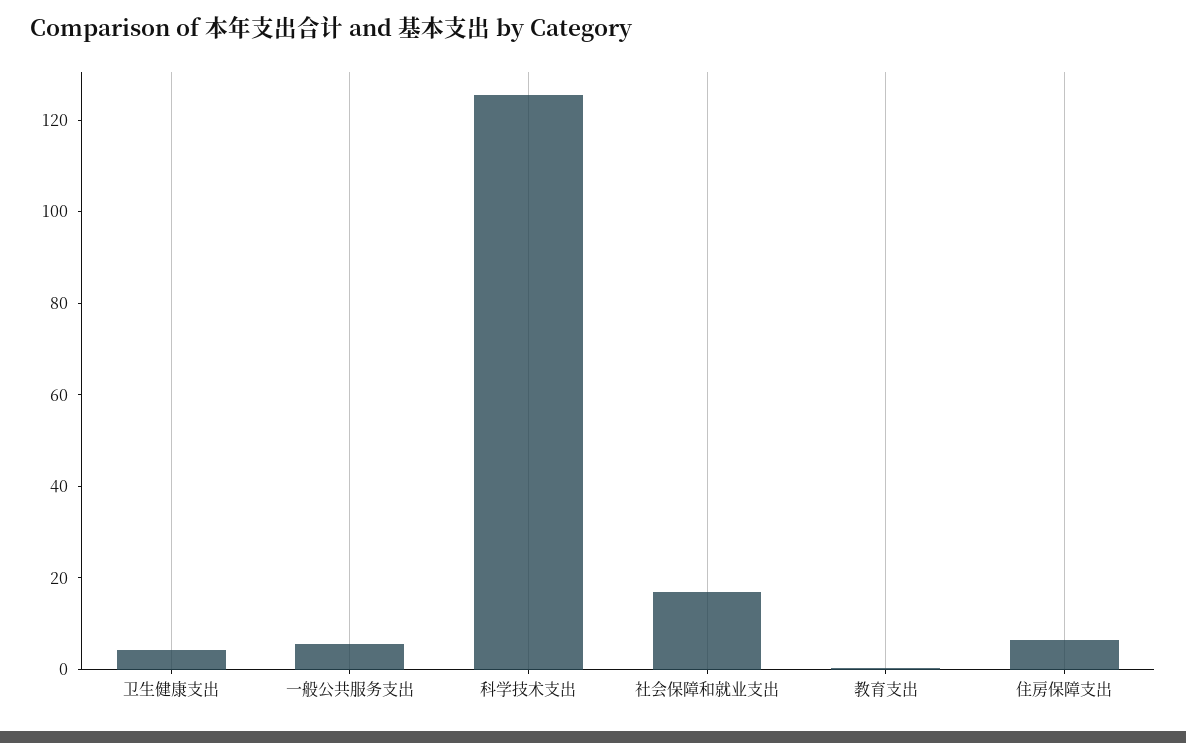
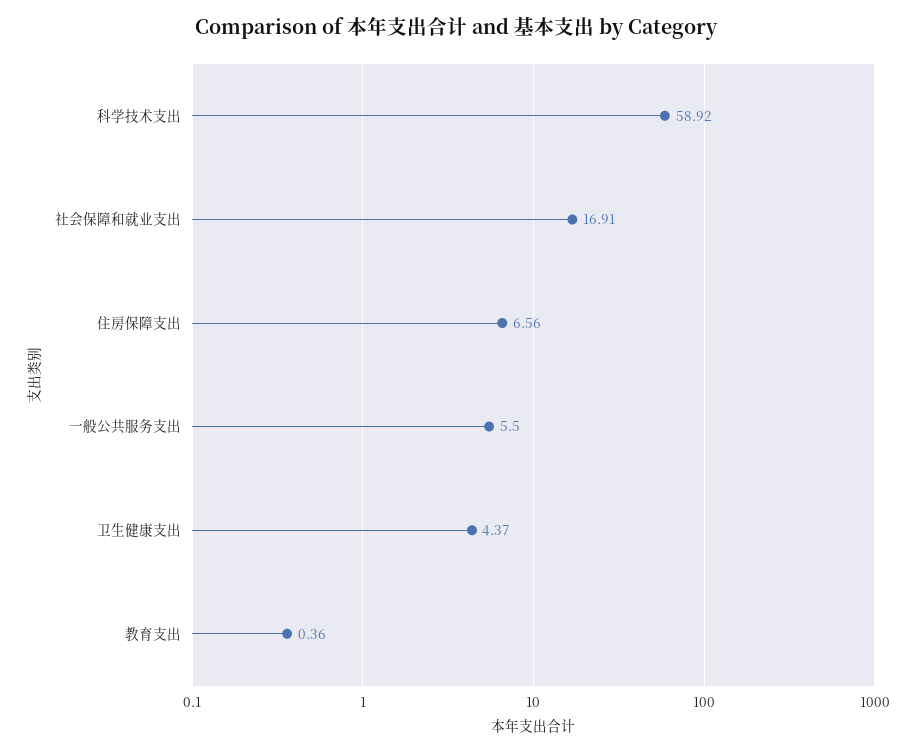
科学技术支出: 125 -> 58.92

